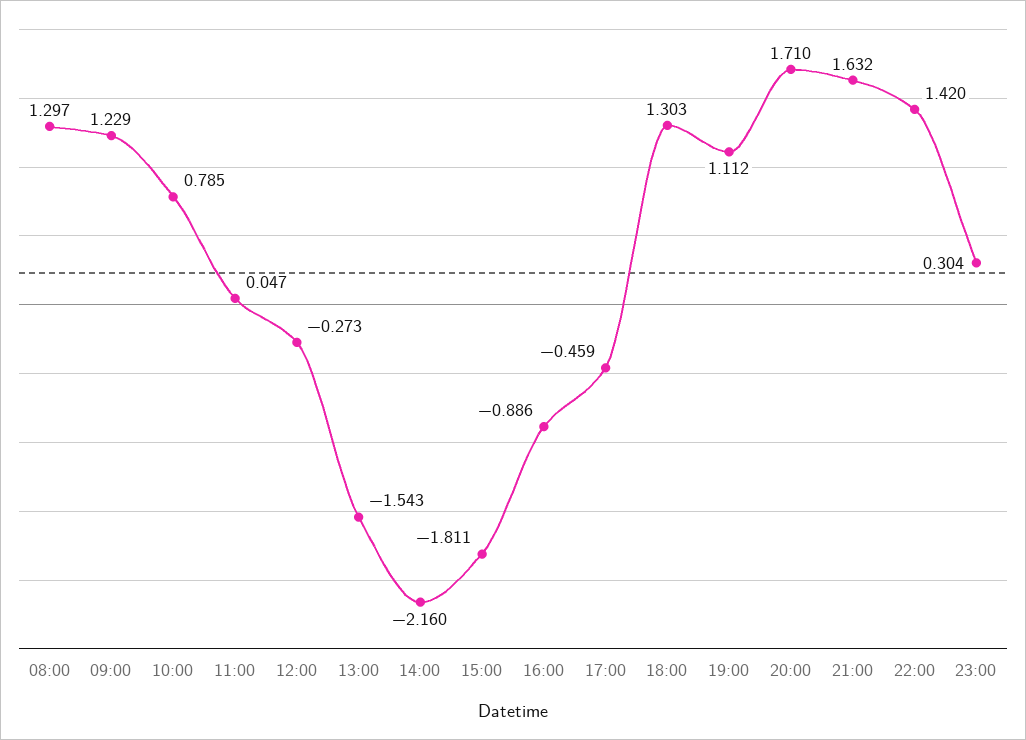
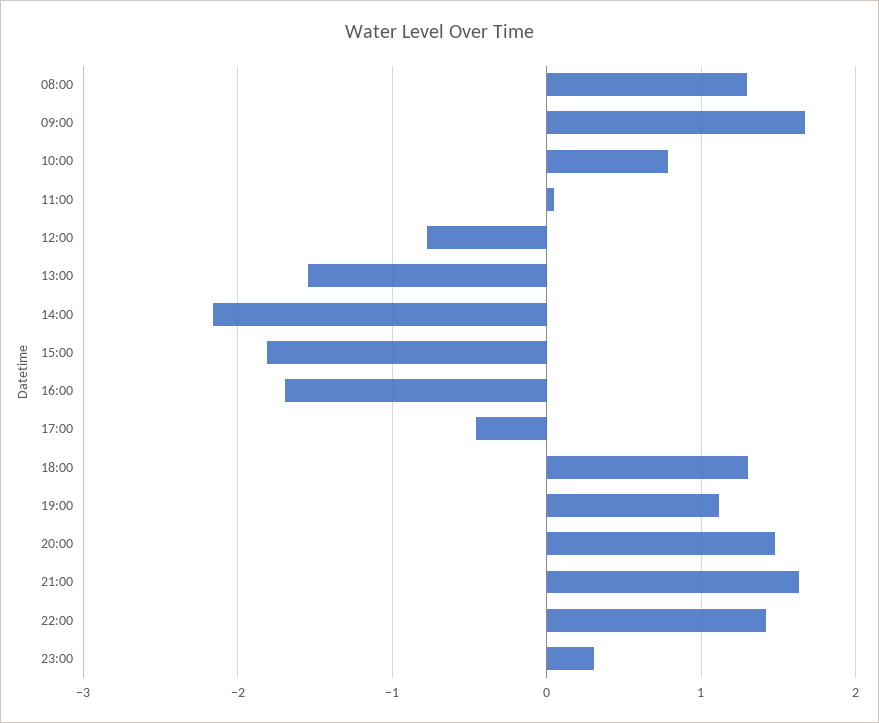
09:00: 1.229 -> 1.7
12:00: -0.273 -> -0.8
16:00: -0.886 -> -1.7
20:00: 1.71 -> 1.5

